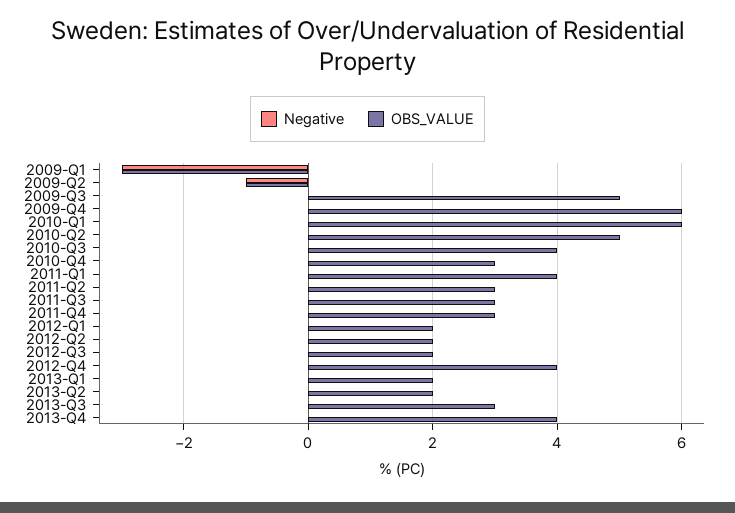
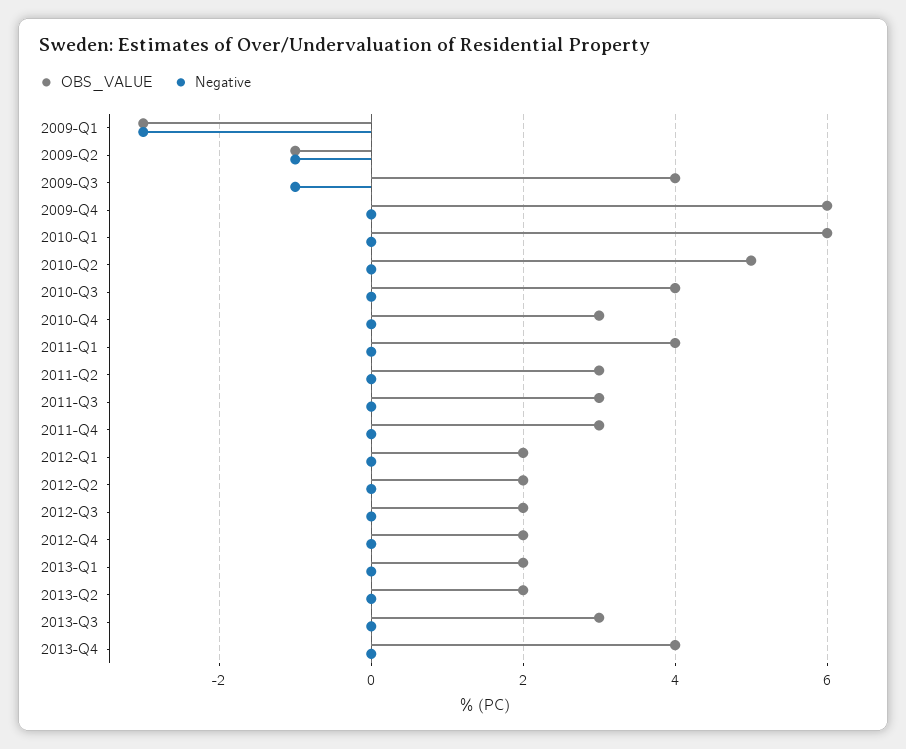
Negative, 2009-Q3: 0 -> -1
OBS_VALUE, 2009-Q3: 5 -> 4
OBS_VALUE, 2012-Q4: 4 -> 2

